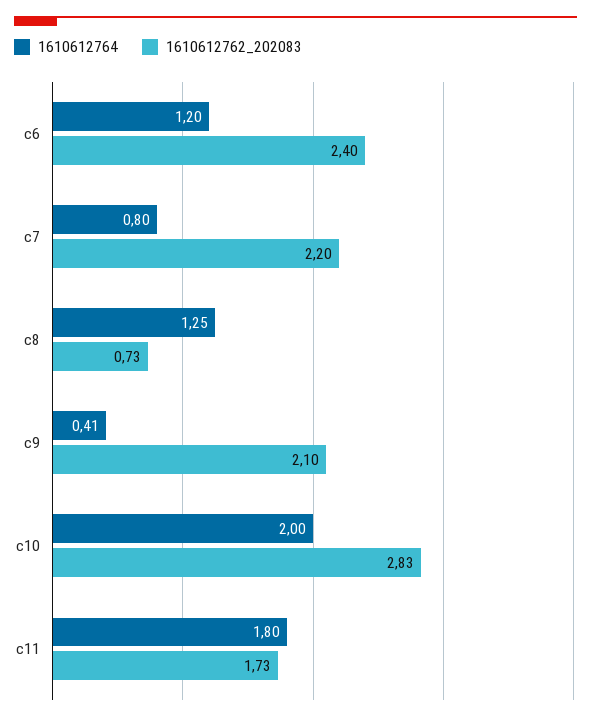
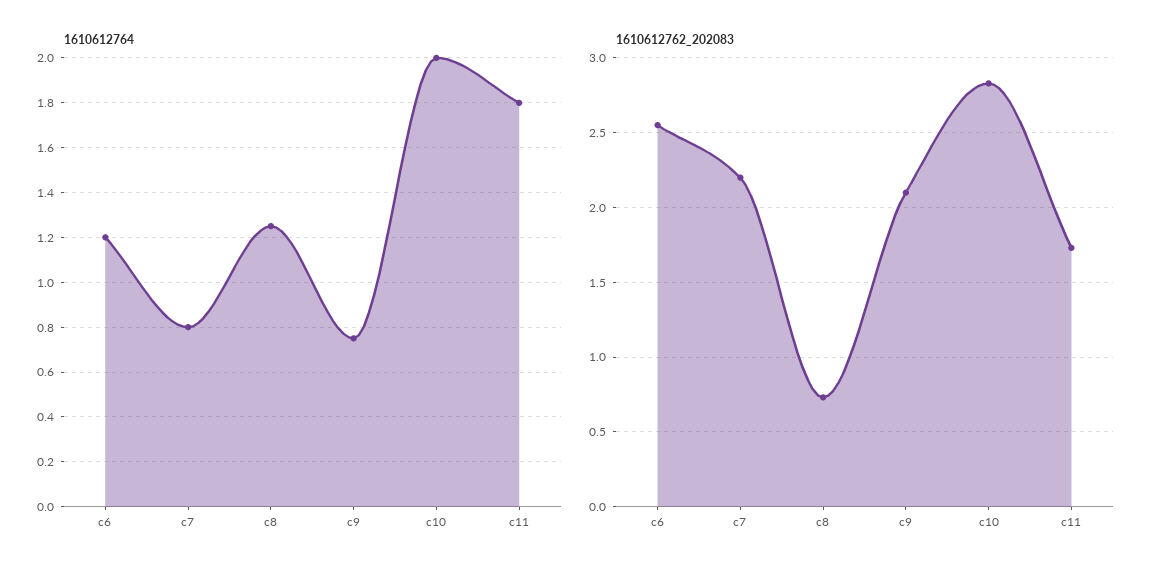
1610612762_202083, c6: 2.4 -> 2.55
1610612764, c9: 0.41 -> 0.75

